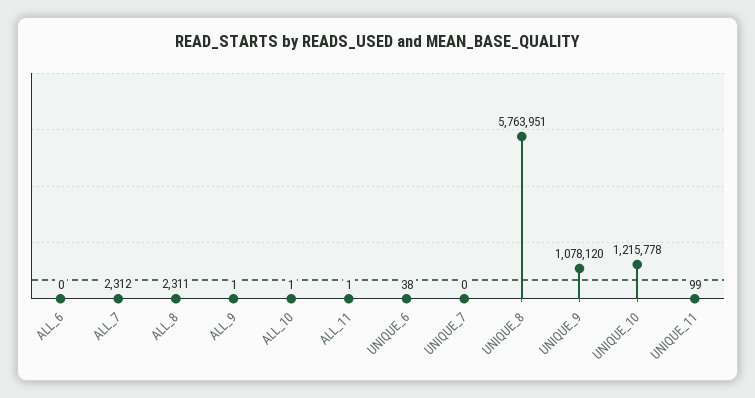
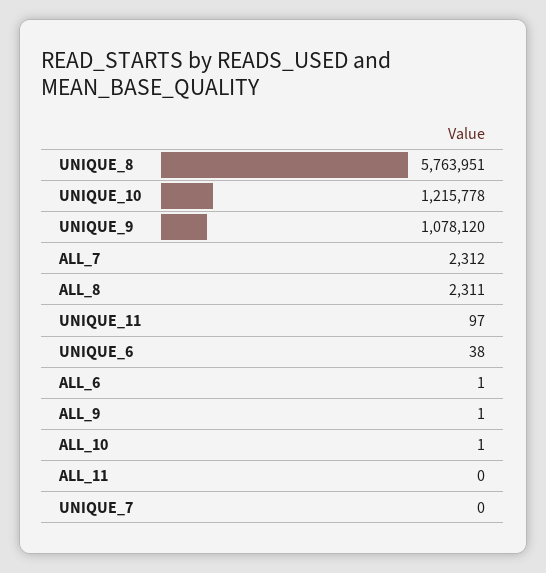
ALL_6: 0 -> 1
ALL_11: 1 -> 0
UNIQUE_11: 99 -> 97

